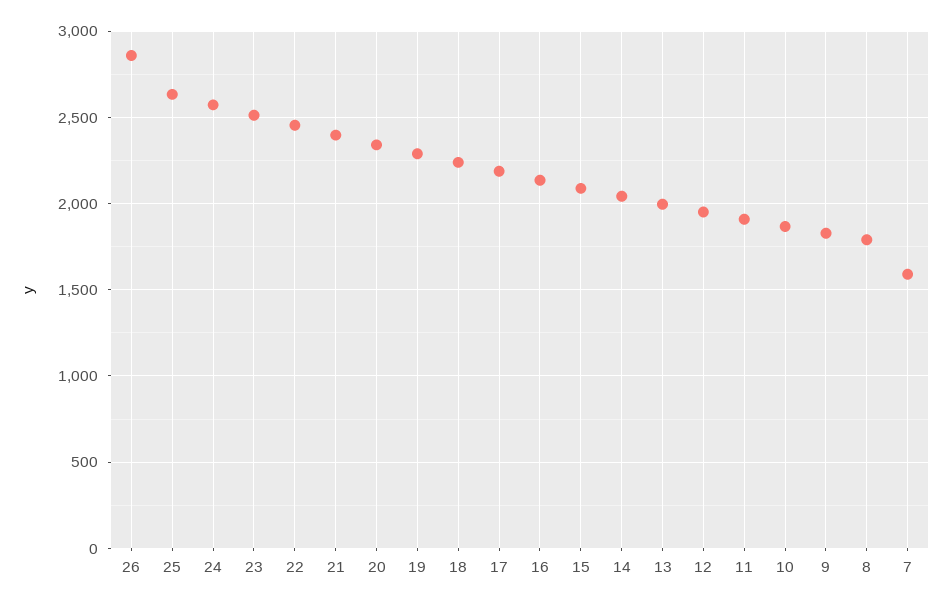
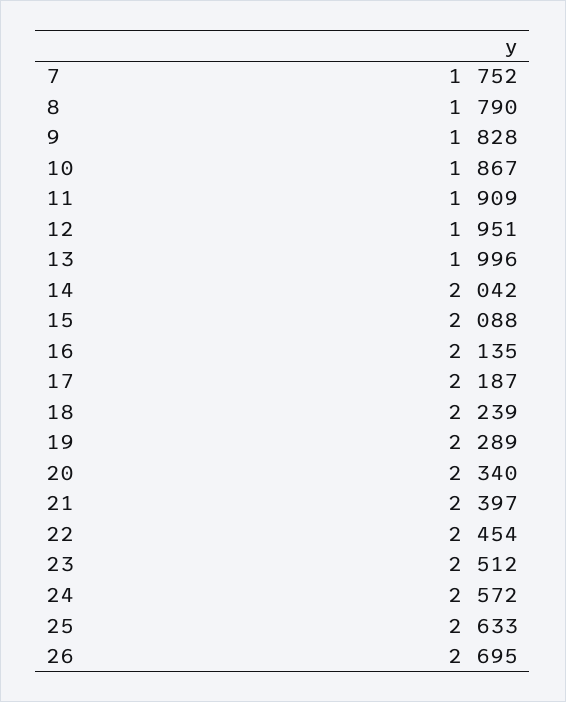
26: 2850 -> 2695
7: 1600 -> 1752

